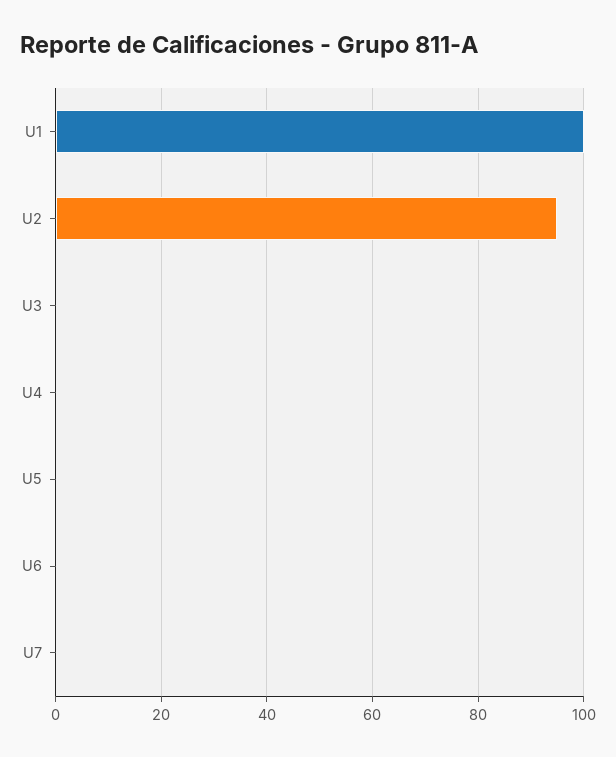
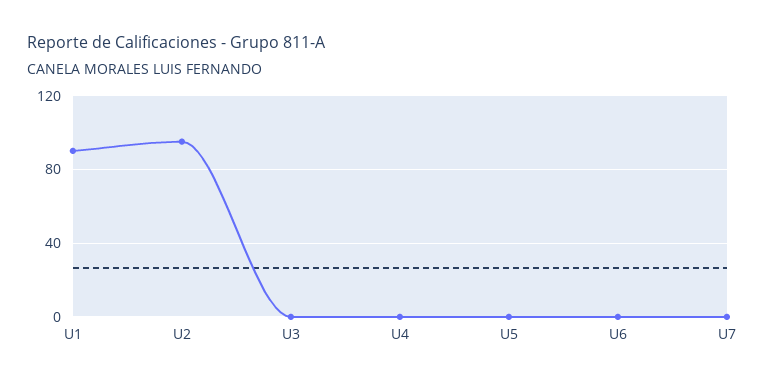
U1: 100 -> 90

